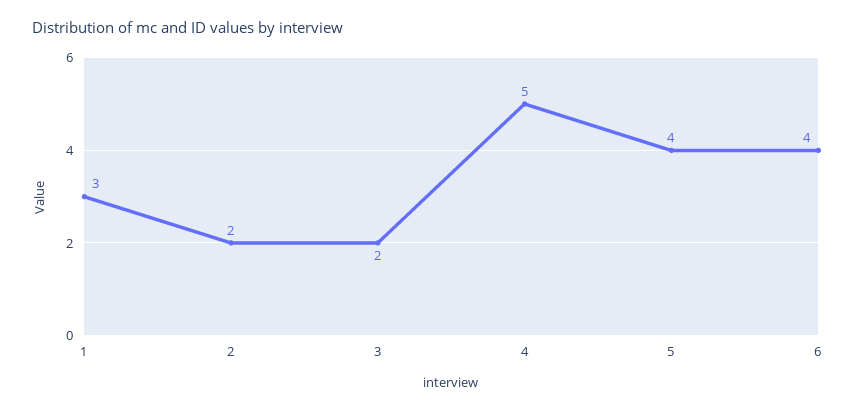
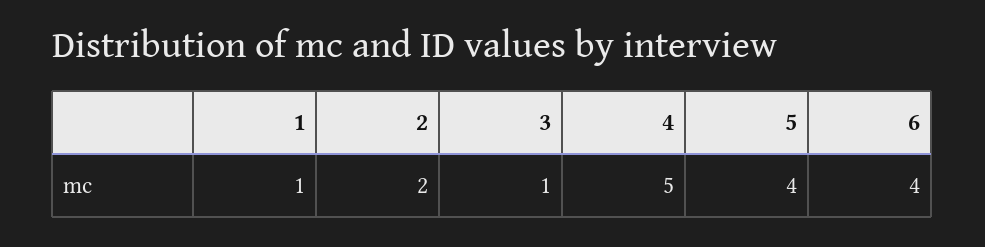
1: 3 -> 1
3: 2 -> 1

